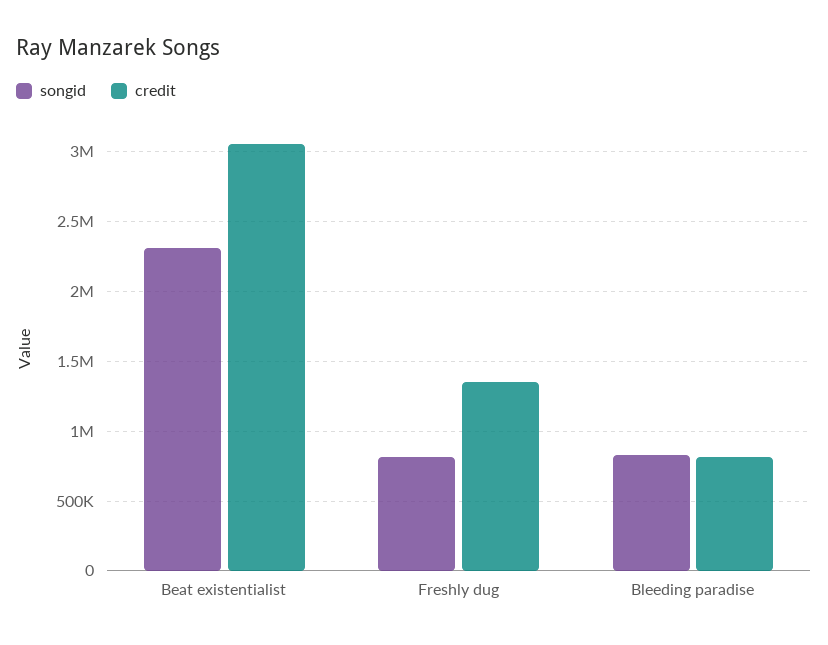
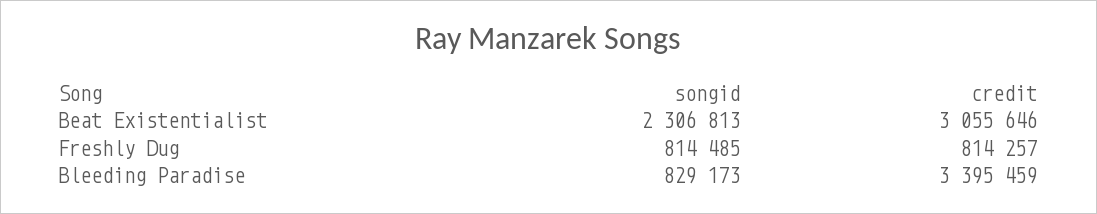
credit, Freshly dug: 1350000 -> 814257
credit, Bleeding paradise: 800000 -> 3395459

